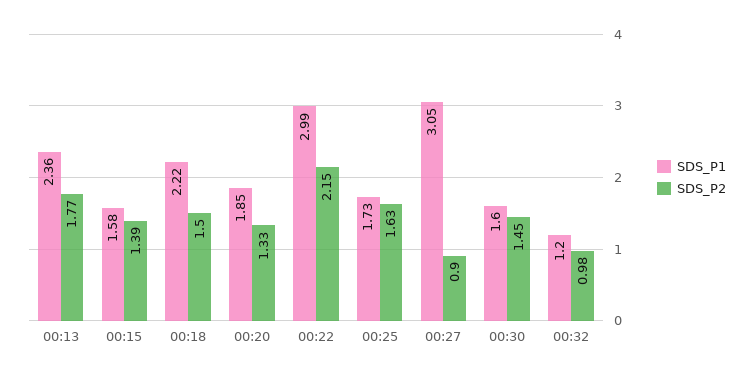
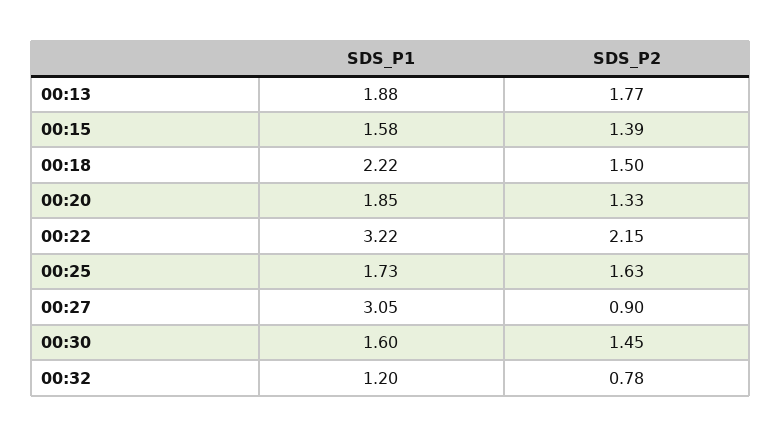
SDS_P1, 00:13: 2.36 -> 1.88
SDS_P1, 00:22: 2.99 -> 3.22
SDS_P2, 00:32: 0.98 -> 0.78

